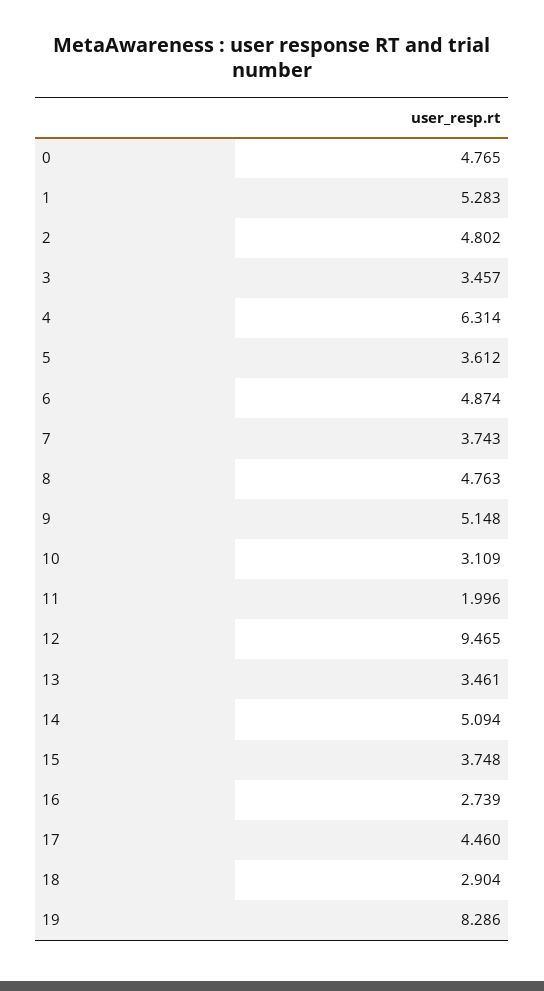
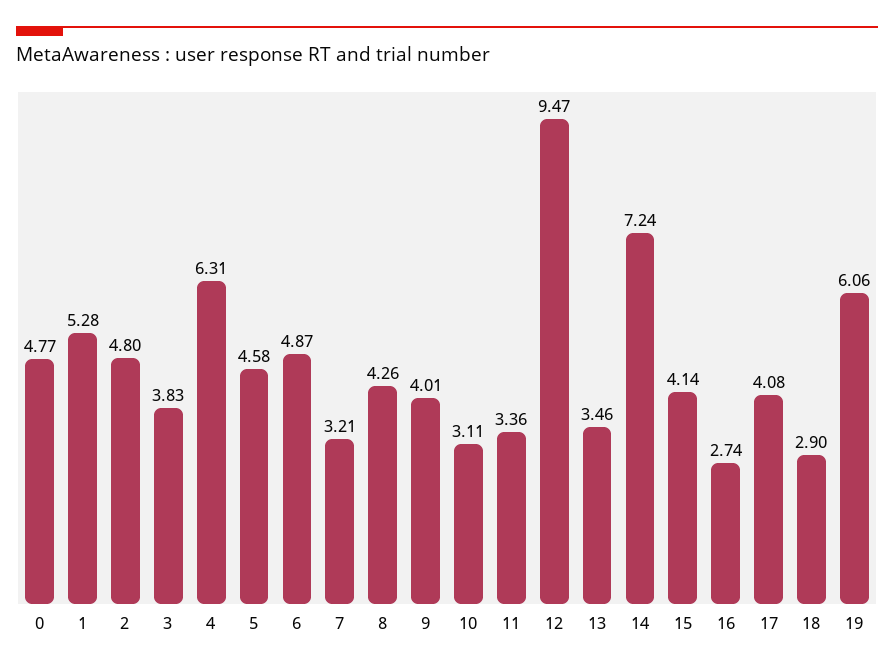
3: 3.457 -> 3.83
5: 3.612 -> 4.58
7: 3.743 -> 3.21
8: 4.763 -> 4.26
9: 5.148 -> 4.01
11: 1.996 -> 3.36
14: 5.094 -> 7.24
15: 3.748 -> 4.14
17: 4.46 -> 4.08
19: 8.286 -> 6.06

